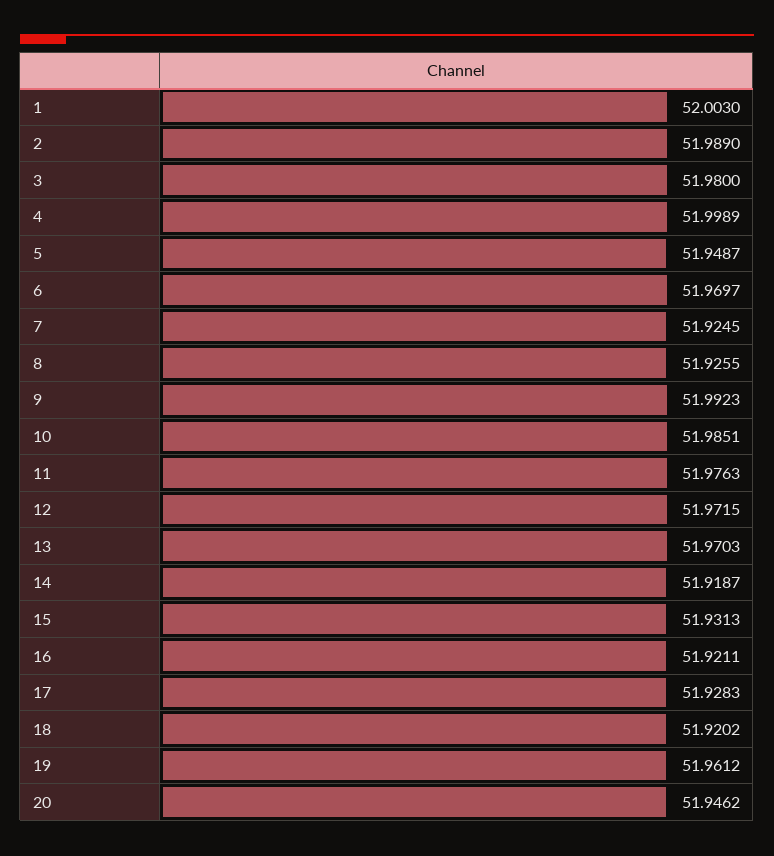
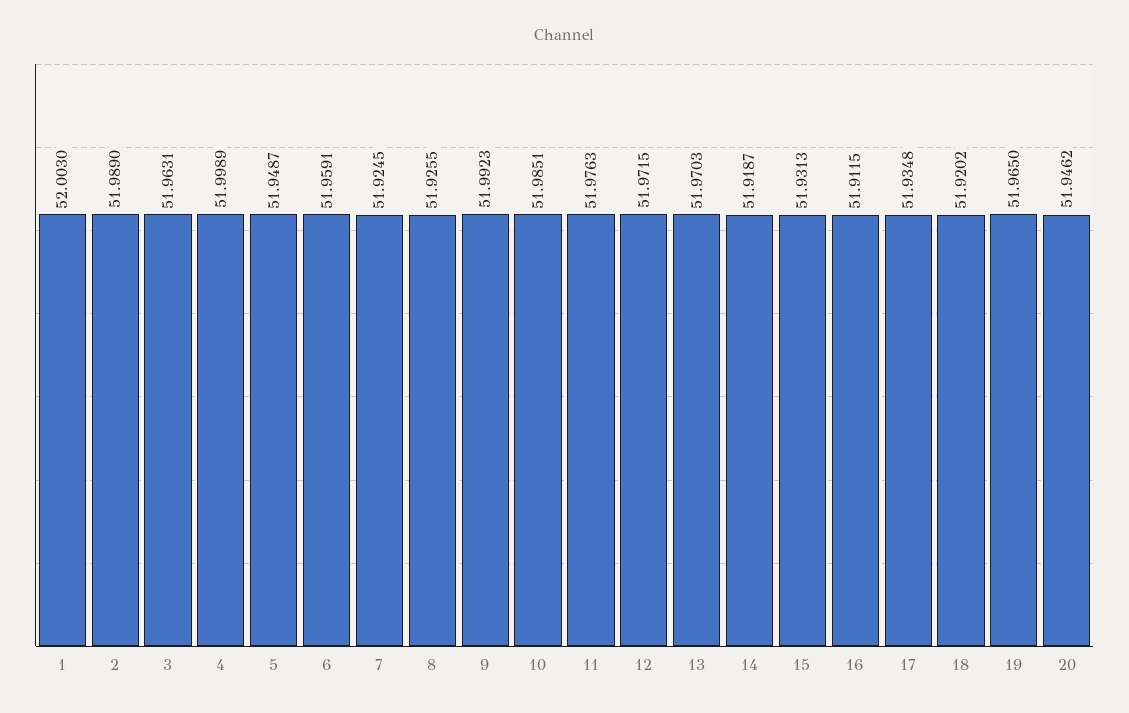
3: 51.98 -> 51.9631
6: 51.9697 -> 51.9591
16: 51.9211 -> 51.9115
17: 51.9283 -> 51.9348
19: 51.9612 -> 51.965

